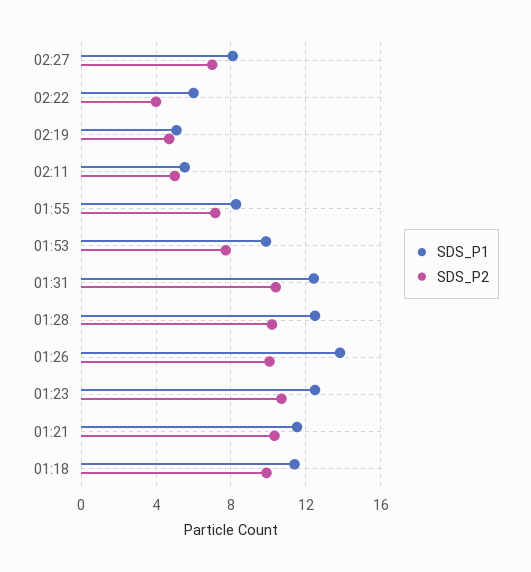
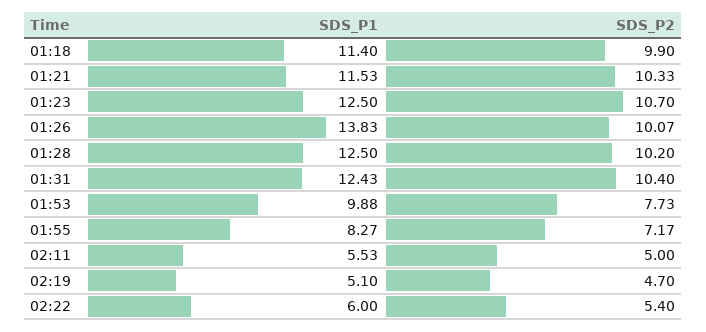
SDS_P1, 02:27: 8 -> none
SDS_P2, 02:27: 7 -> none
SDS_P2, 02:22: 4 -> 5.4

